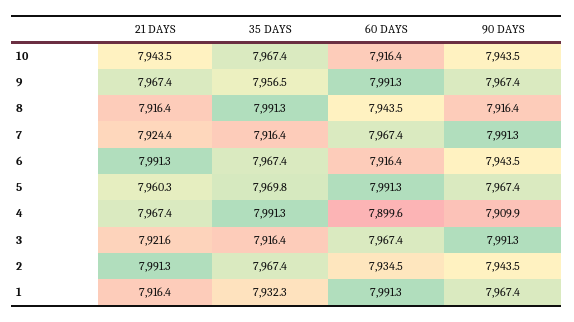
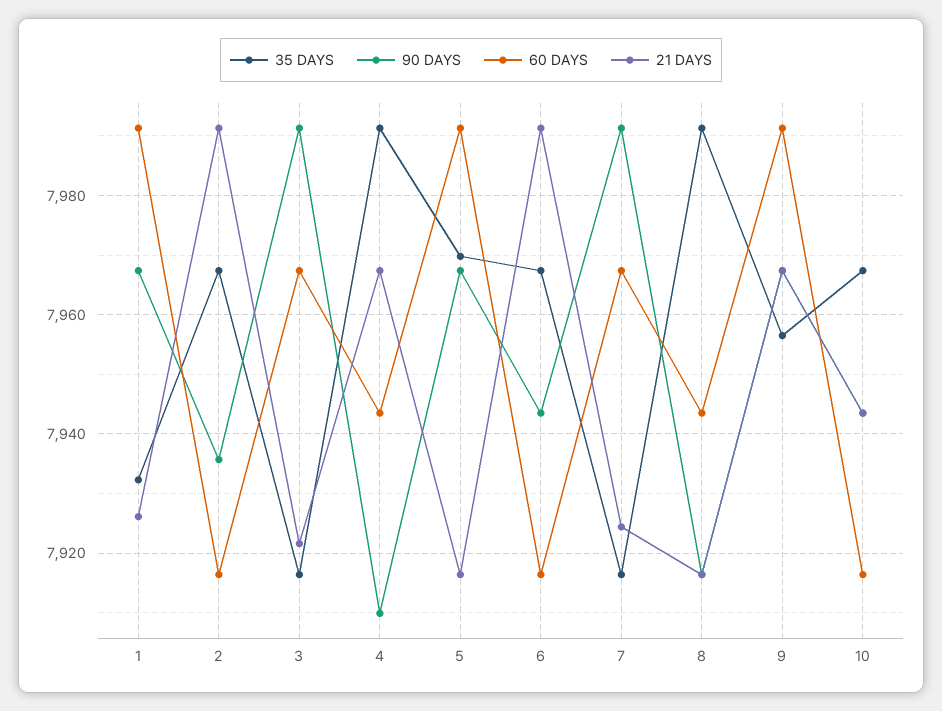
21 DAYS, 5: 7960.3 -> 7916
60 DAYS, 4: 7899.6 -> 7944
60 DAYS, 2: 7934.5 -> 7916
90 DAYS, 2: 7943.5 -> 7936
21 DAYS, 1: 7916.4 -> 7926

